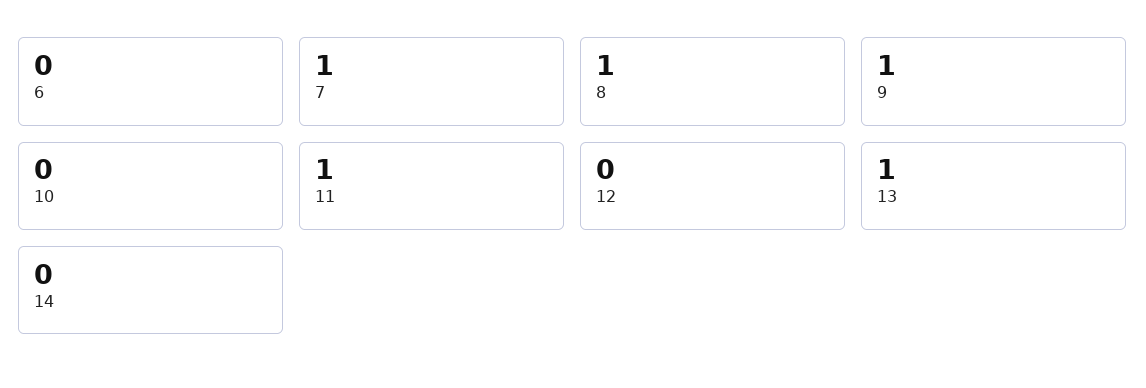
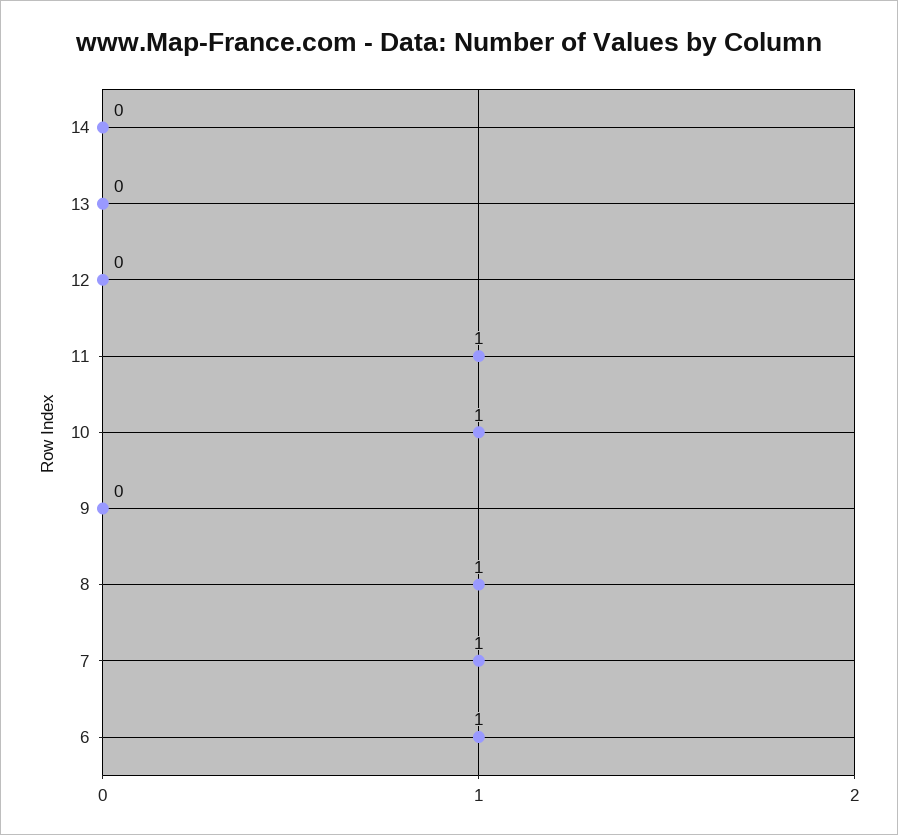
6: 0 -> 1
9: 1 -> 0
10: 0 -> 1
13: 1 -> 0

